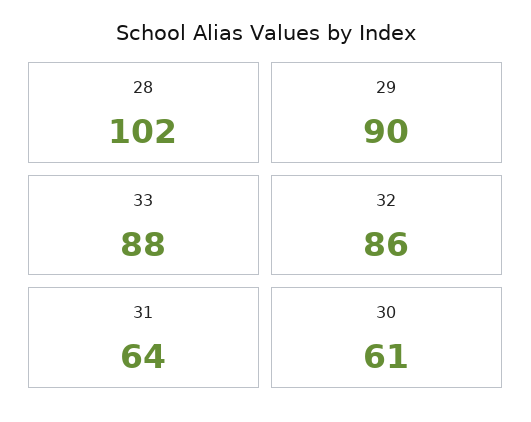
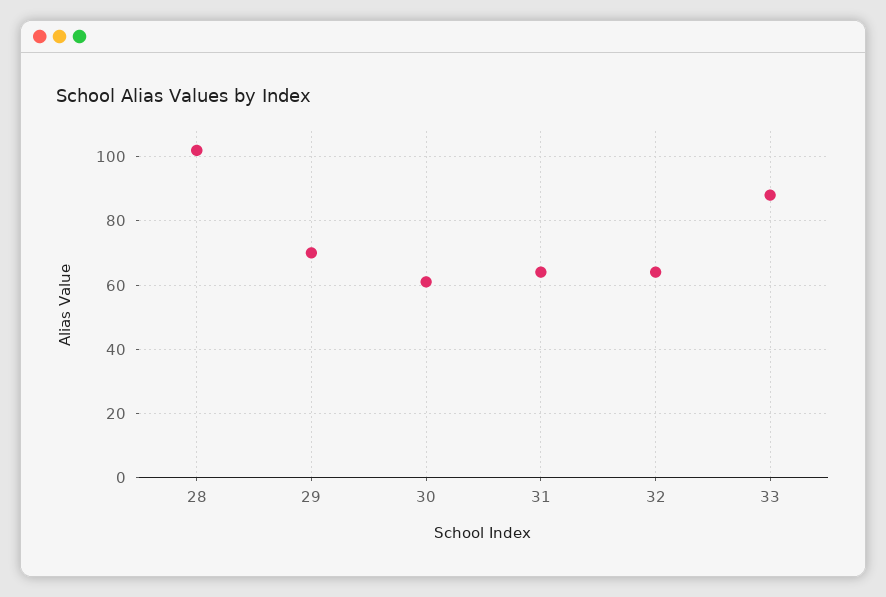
29: 90 -> 70
32: 86 -> 65

